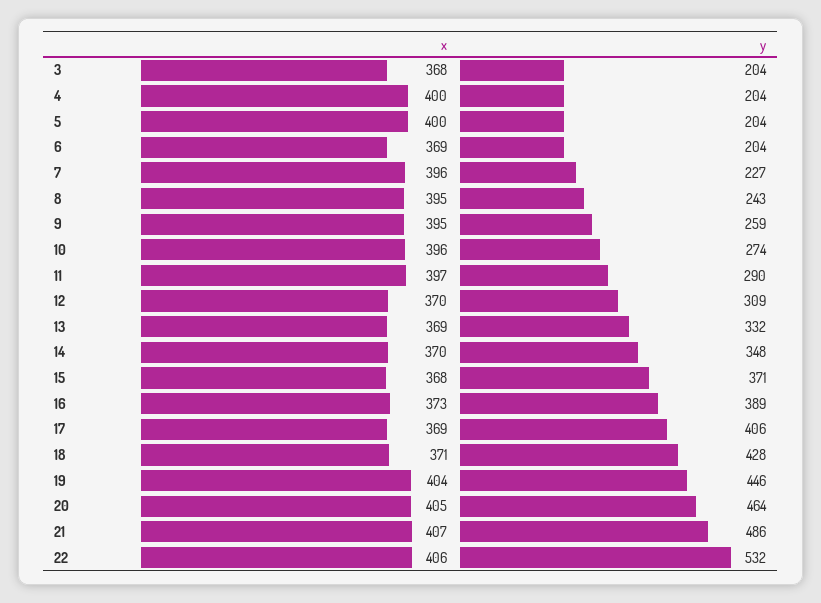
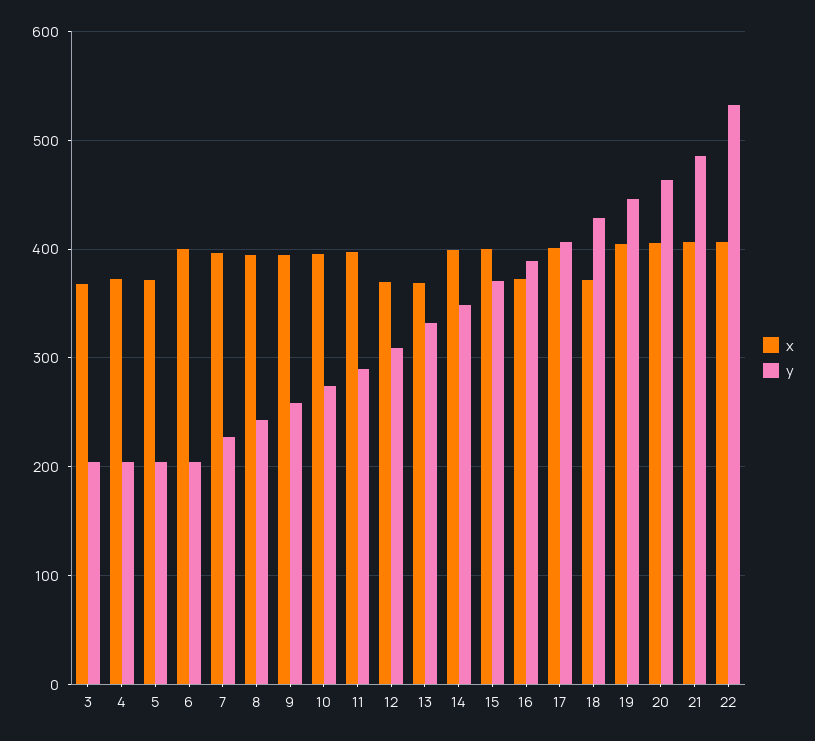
x, 4: 400 -> 370
x, 5: 400 -> 370
x, 6: 369 -> 400
x, 14: 370 -> 400
x, 15: 368 -> 400
x, 17: 369 -> 400

